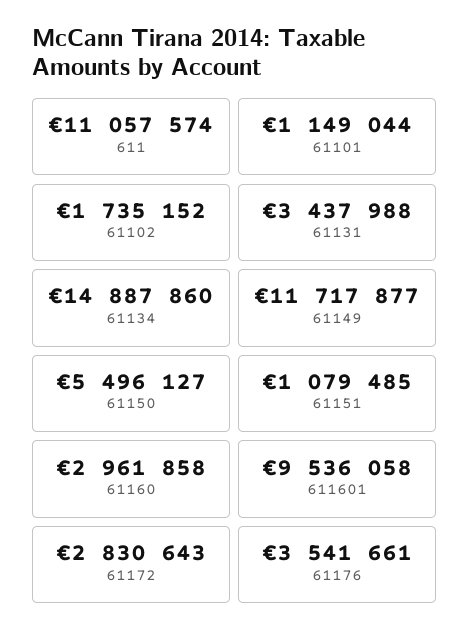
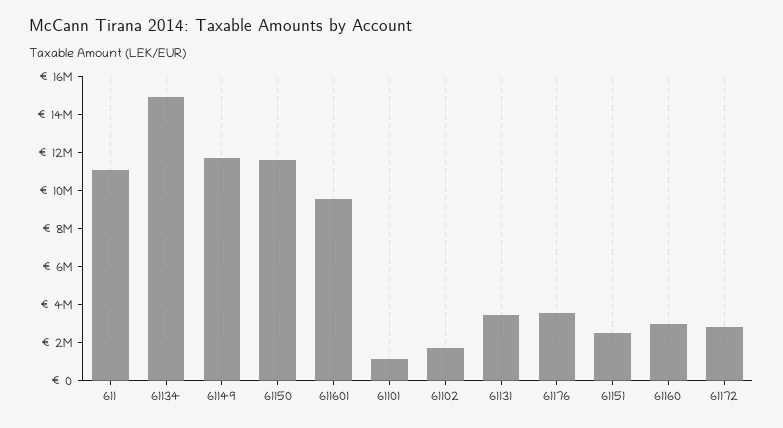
61150: 5496127 -> 11500000
61151: 1079485 -> 2500000

